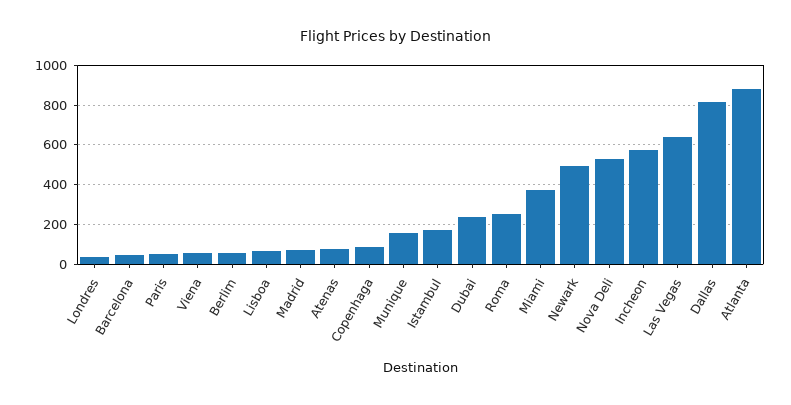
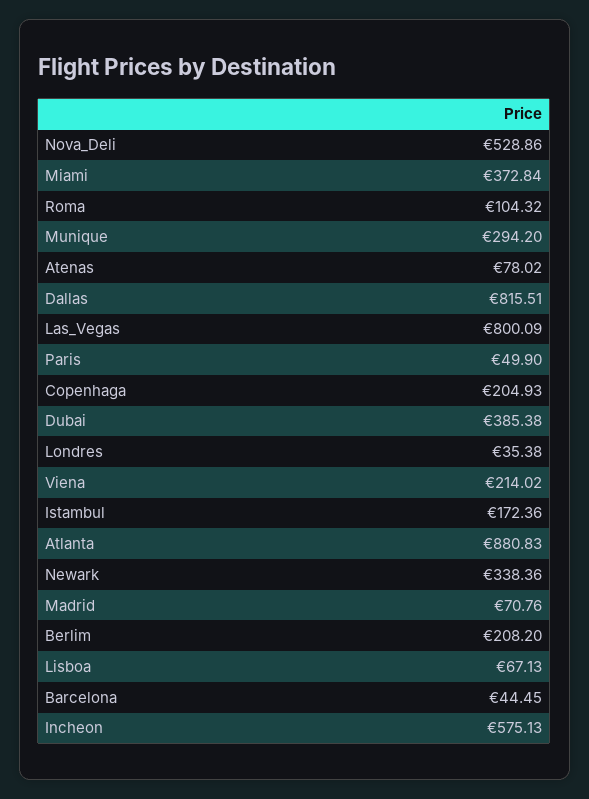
Viena: 50 -> 214.02
Berlim: 50 -> 208.2
Copenhaga: 100 -> 204.93
Munique: 150 -> 294.2
Dubai: 250 -> 385.38
Roma: 250 -> 104.32
Newark: 500 -> 338.36
Las Vegas: 650 -> 800.09

